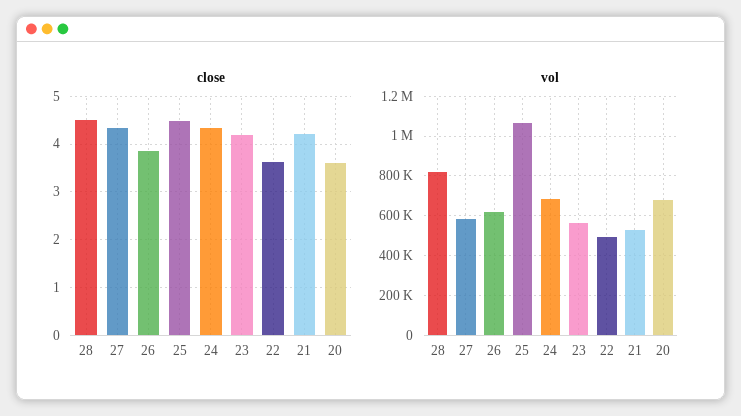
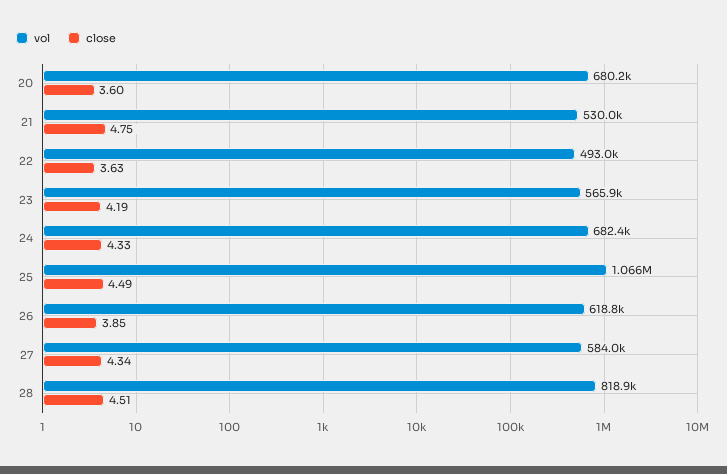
close, 21: 4.2 -> 4.75

